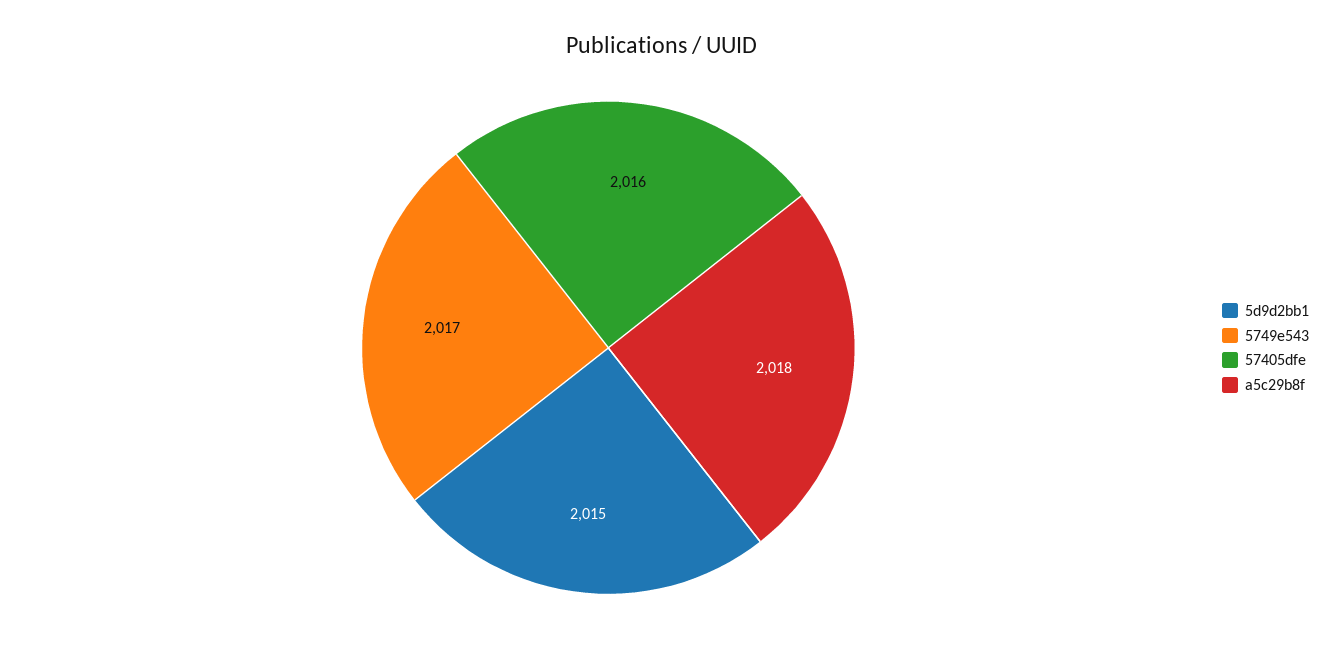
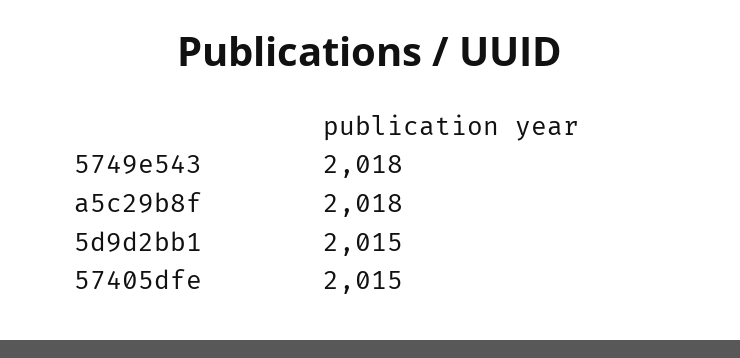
5749e543: 2017 -> 2018
57405dfe: 2016 -> 2015

